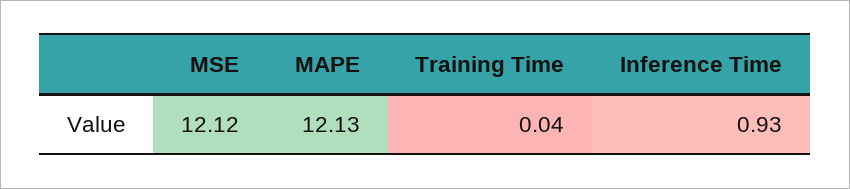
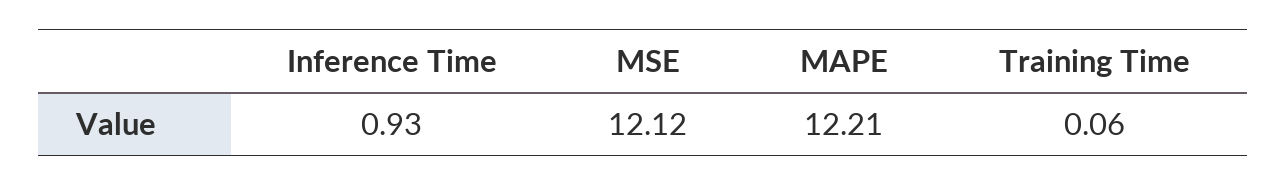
MAPE: 12.13 -> 12.21
Training Time: 0.04 -> 0.06

